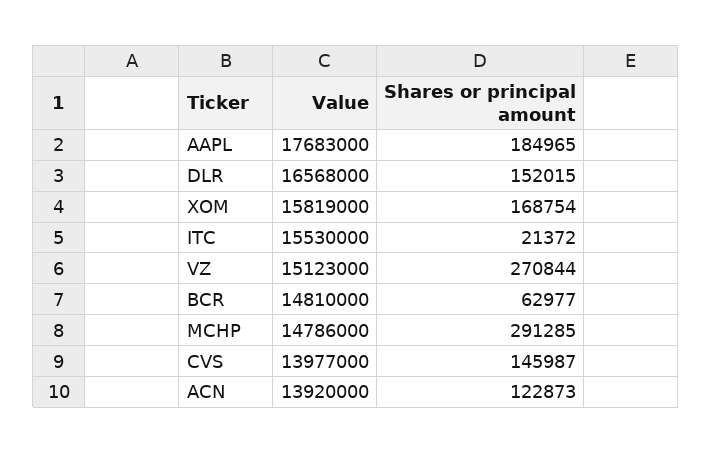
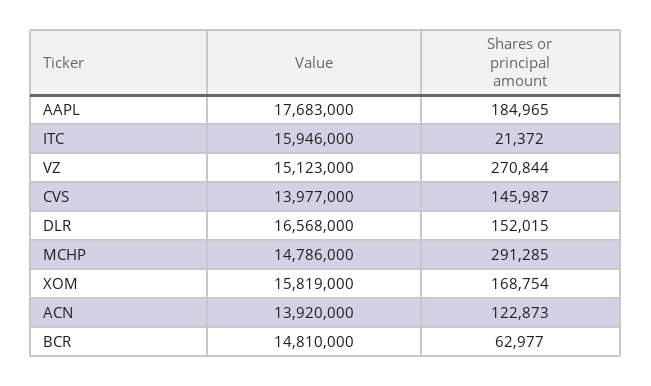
Value, ITC: 15530000 -> 15946000

